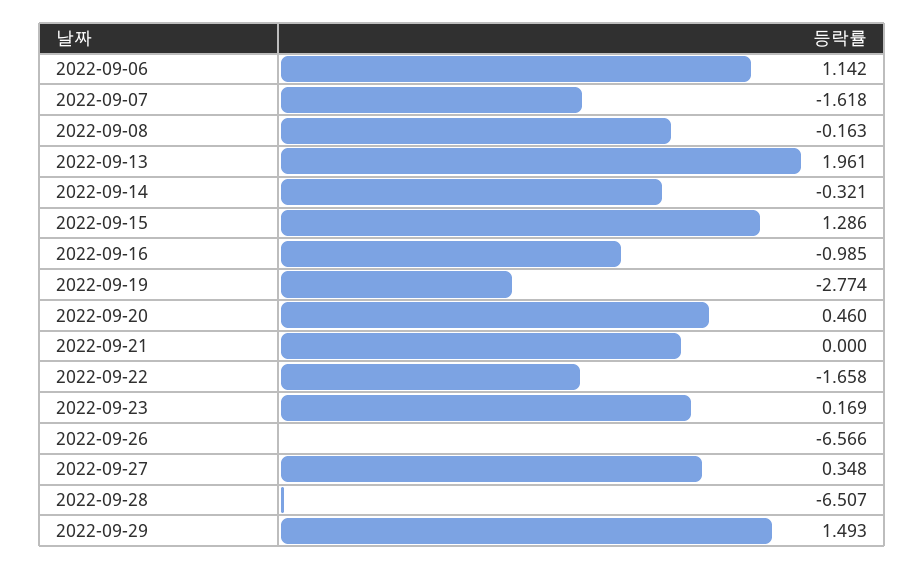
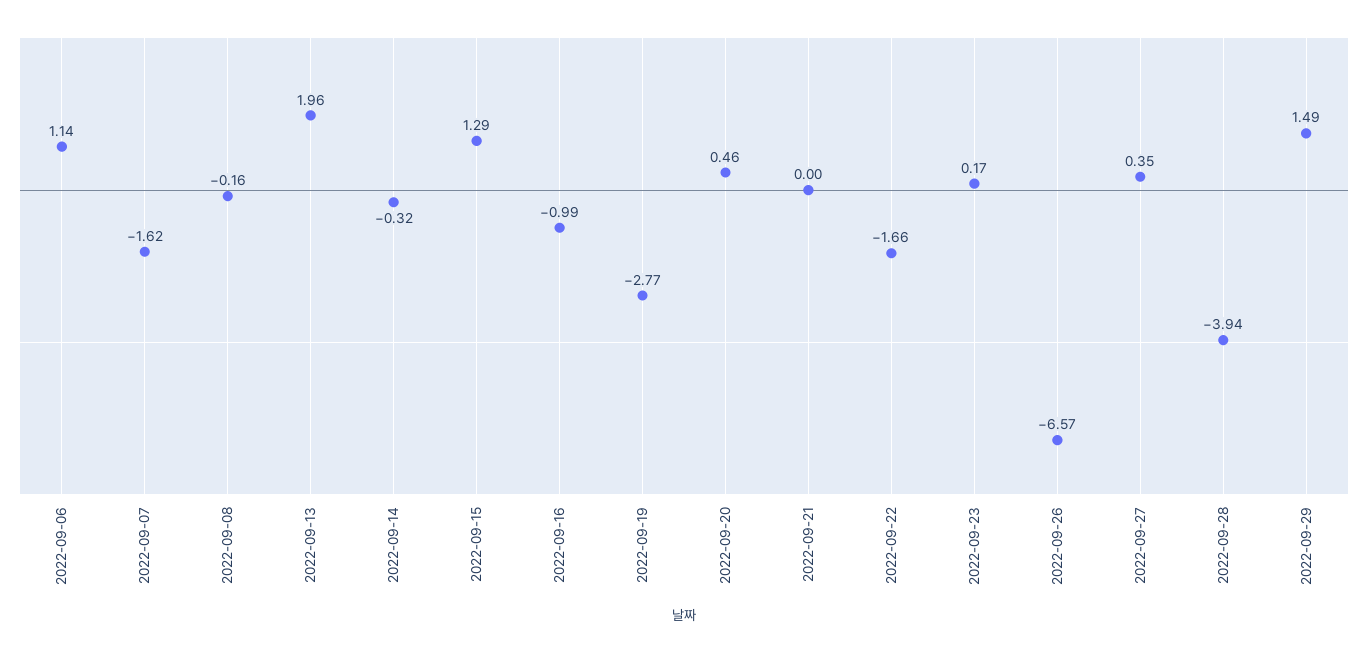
2022-09-28: -6.507 -> -3.94

